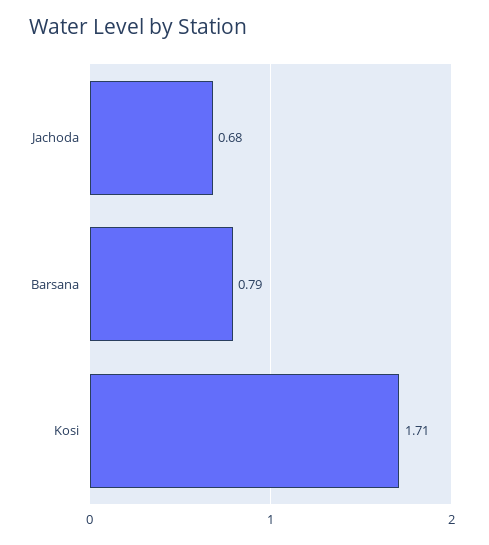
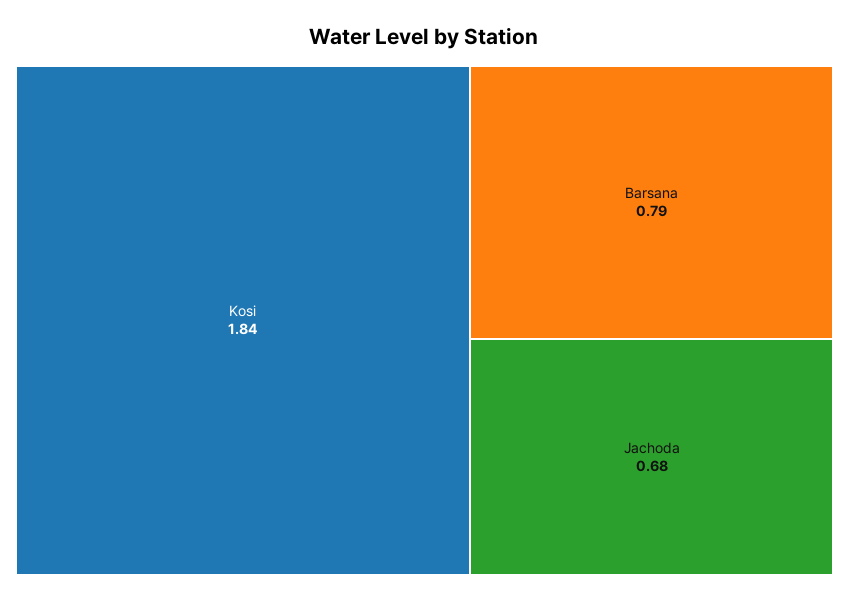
Kosi: 1.71 -> 1.84

